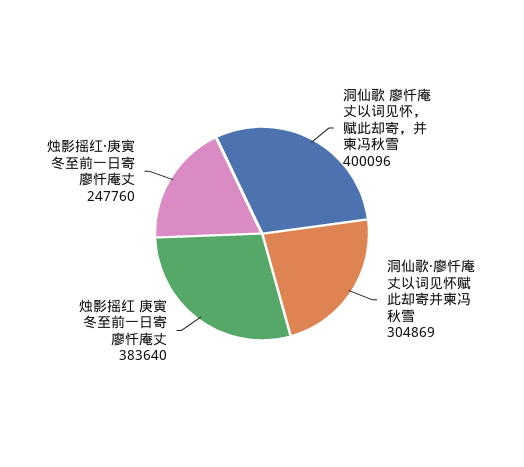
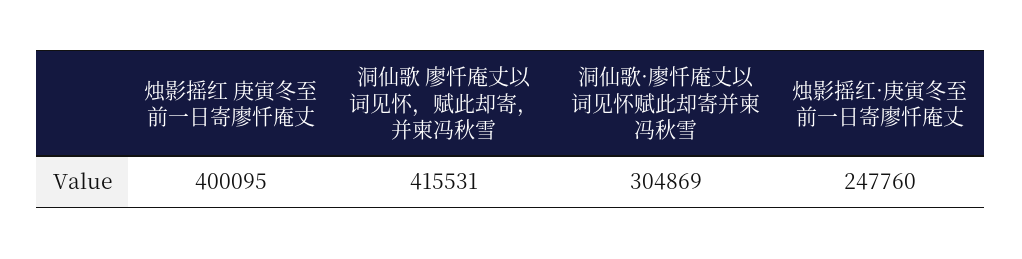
洞仙歌 廖忏庵丈以词见怀，赋此却寄，并柬冯秋雪: 400096 -> 415531
烛影摇红 庚寅冬至前一日寄廖忏庵丈: 383640 -> 400095

